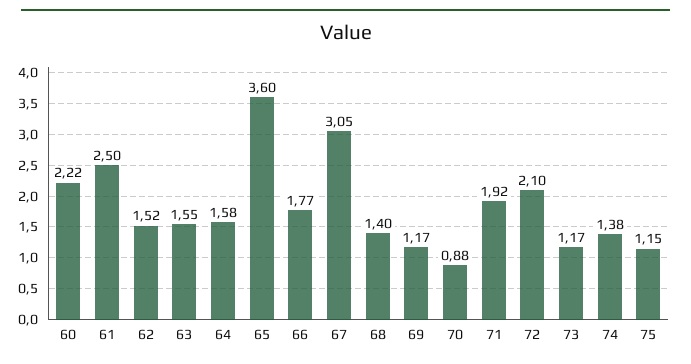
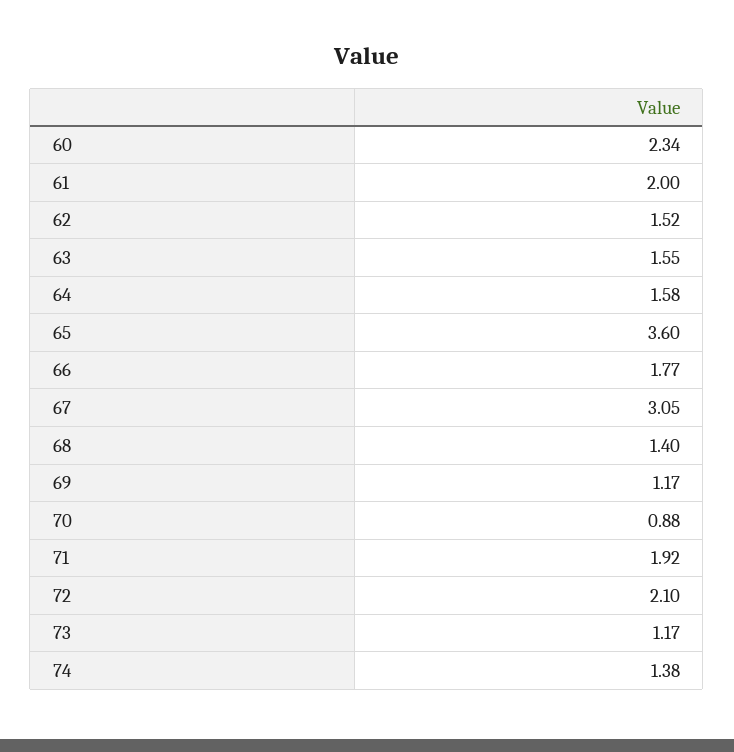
60: 2.22 -> 2.34
61: 2.5 -> 2
75: 1.15 -> none

